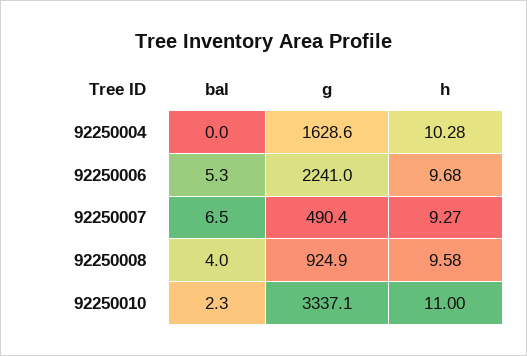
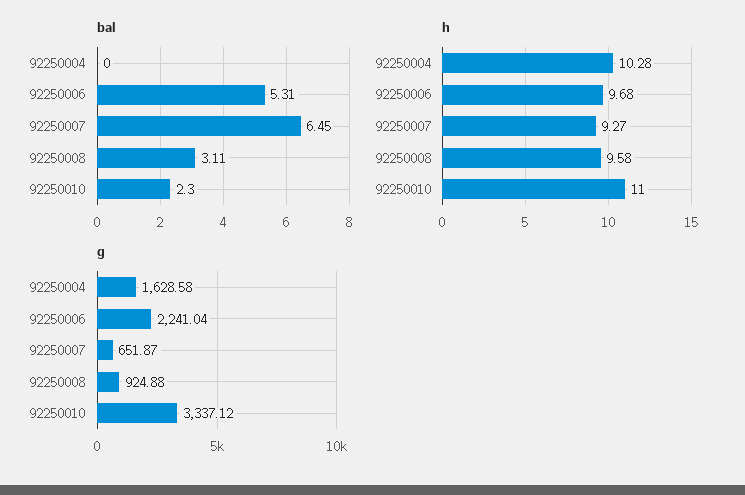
g, 92250007: 490.4 -> 651.87
bal, 92250008: 4 -> 3.11

